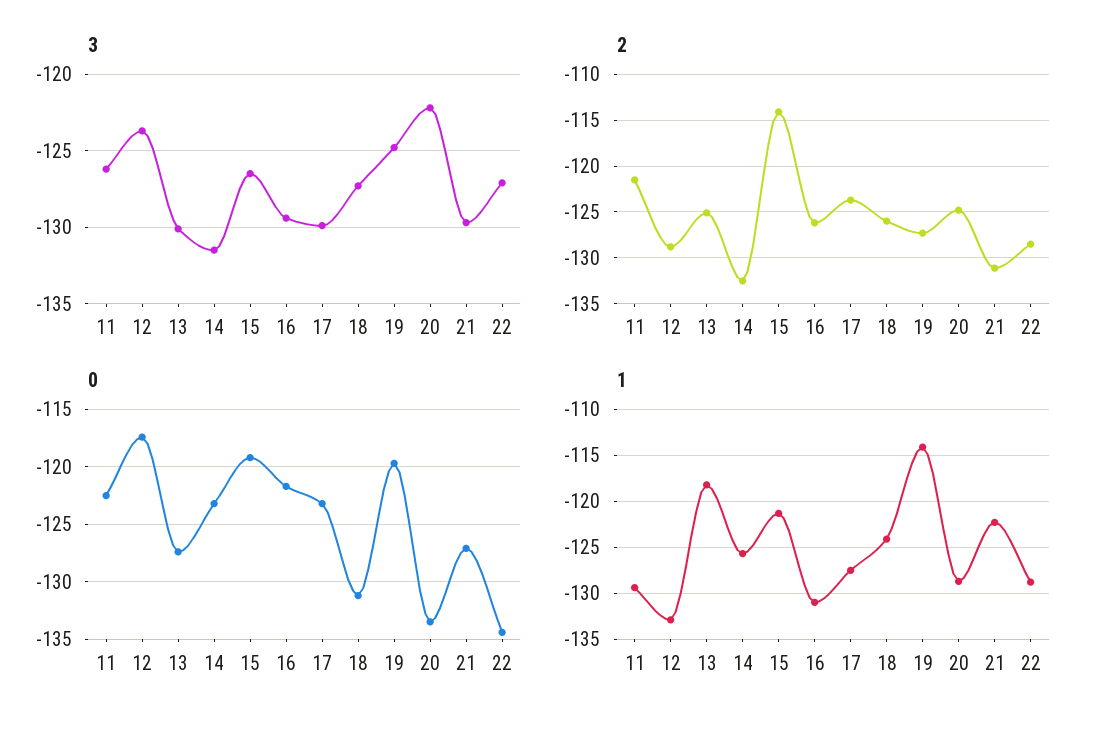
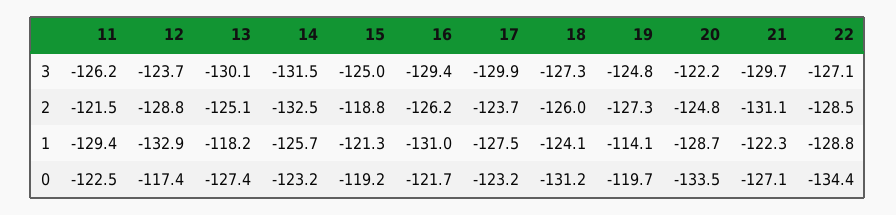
3, 15: -126.5 -> -125
2, 15: -114 -> -118.8

